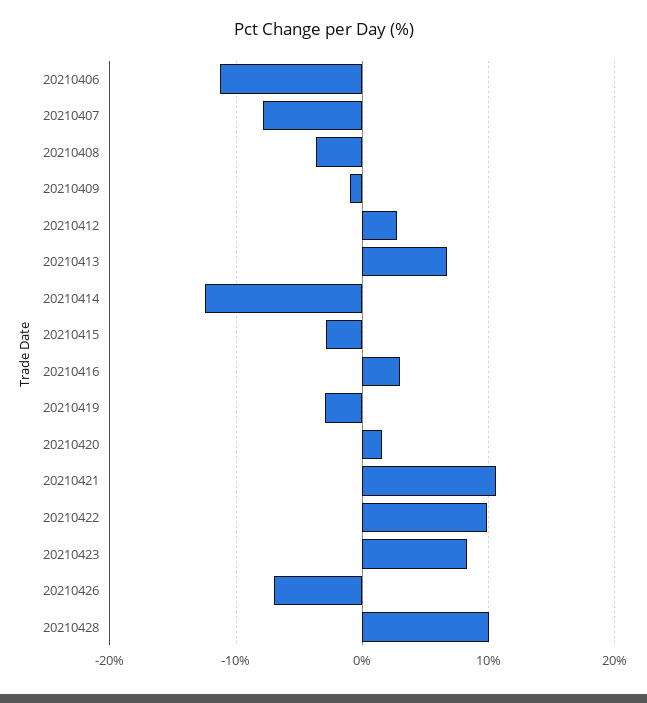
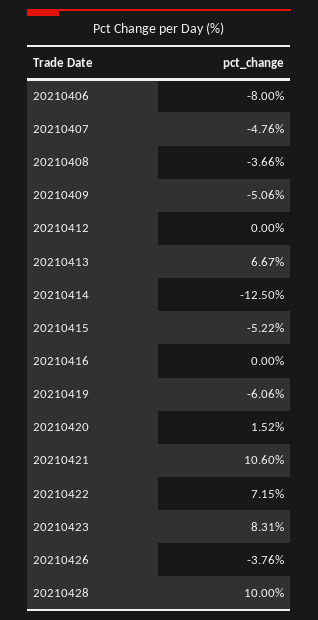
20210406: -11 -> -8
20210407: -8 -> -4.76
20210409: -1 -> -5.06
20210412: 3 -> 0
20210415: -3 -> -5.22
20210416: 3 -> 0
20210419: -3 -> -6.06
20210422: 10 -> 7.15
20210426: -7 -> -3.76

